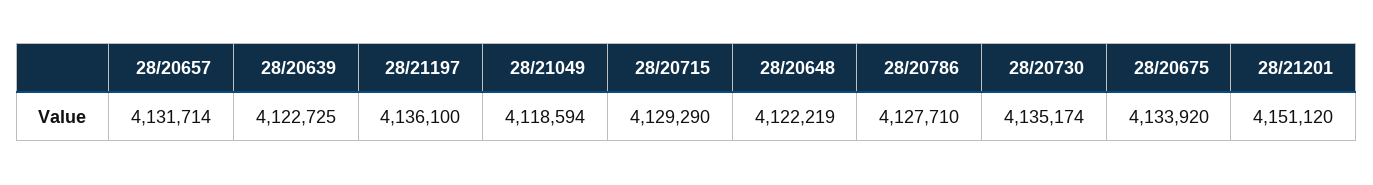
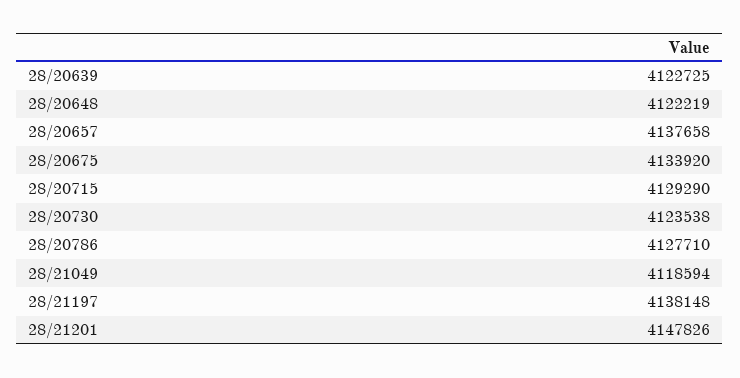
28/20657: 4131714 -> 4137658
28/21197: 4136100 -> 4138148
28/20730: 4135174 -> 4123538
28/21201: 4151120 -> 4147826

